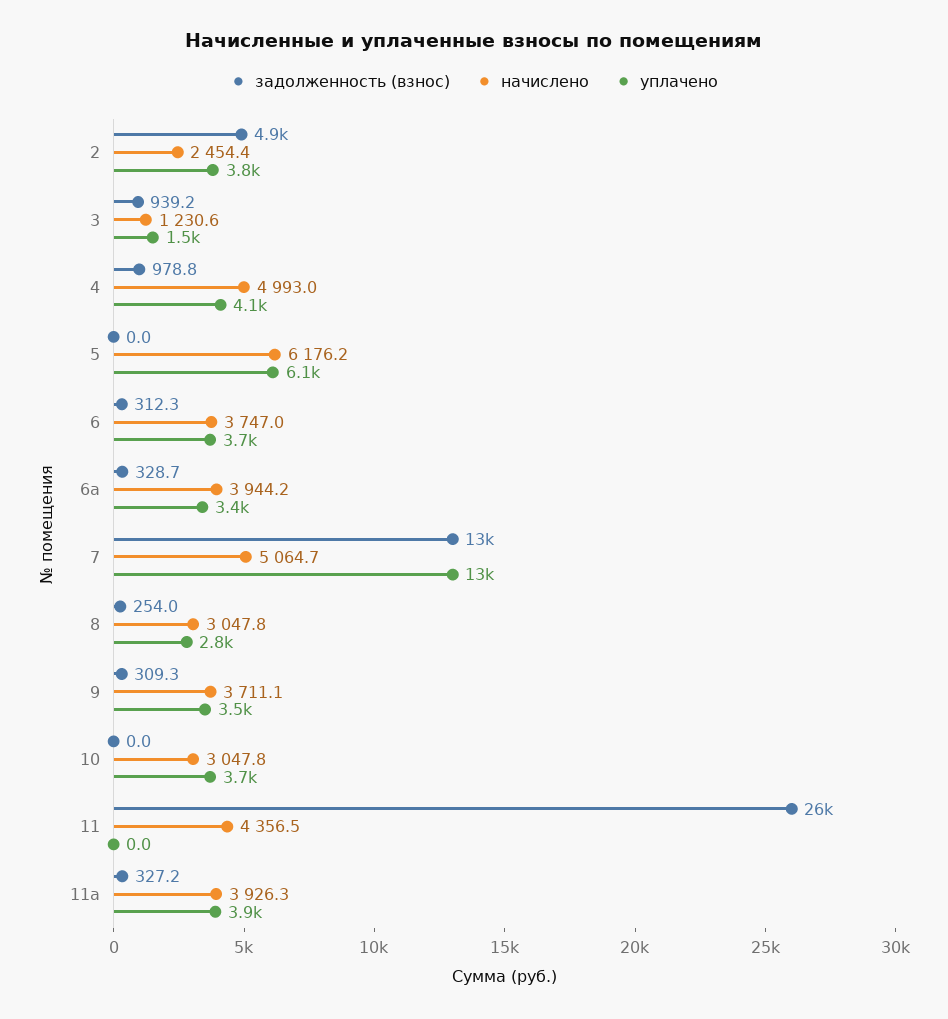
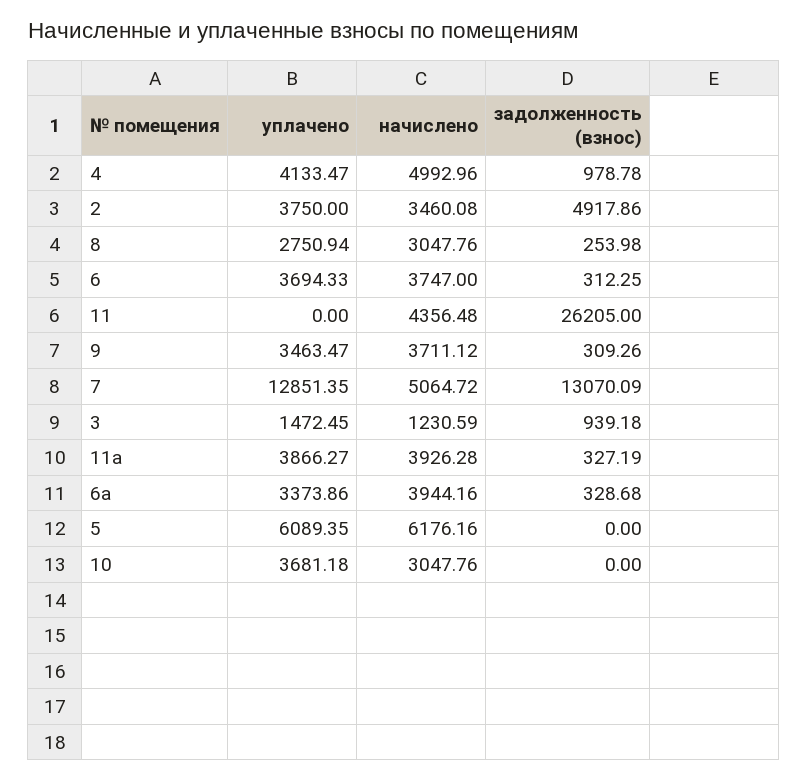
начислено, 2: 2454.4 -> 3460.08

